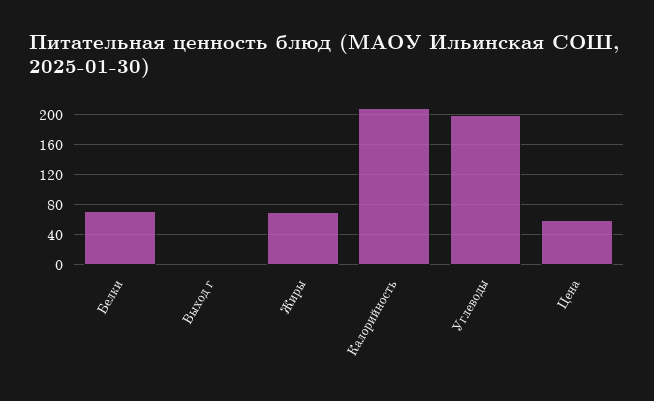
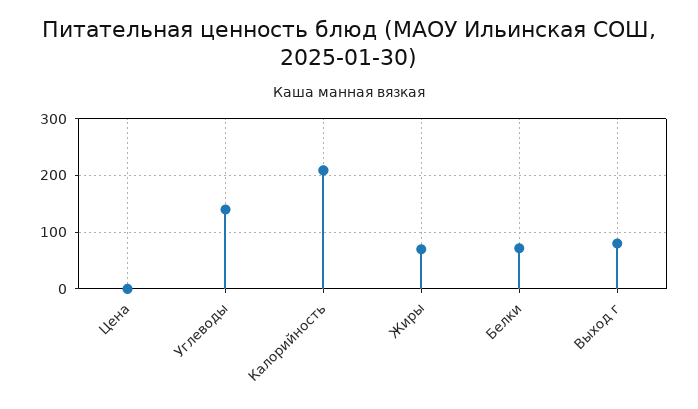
Выход г: 0 -> 80
Углеводы: 200 -> 140
Цена: 60 -> 0

